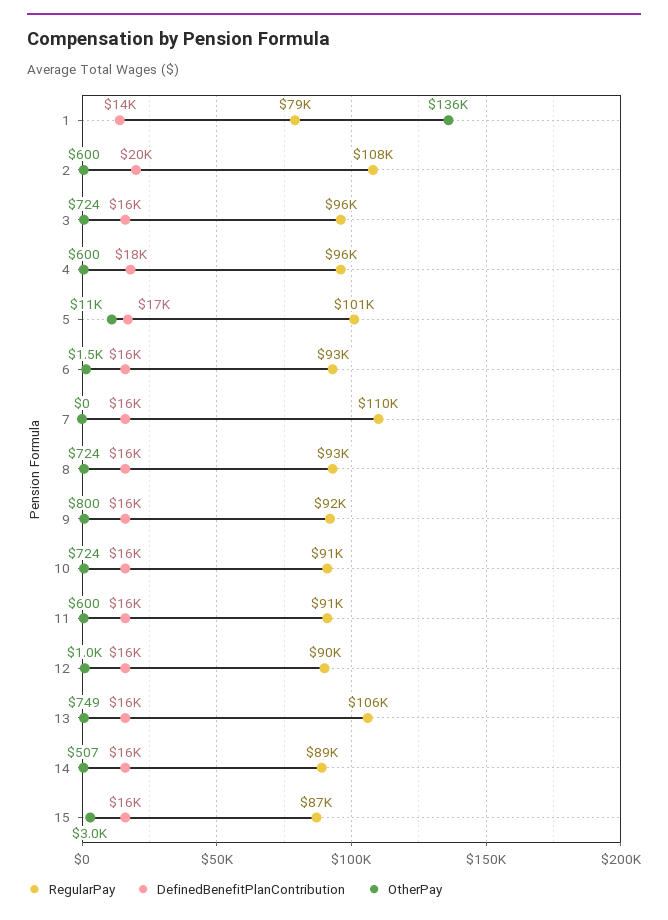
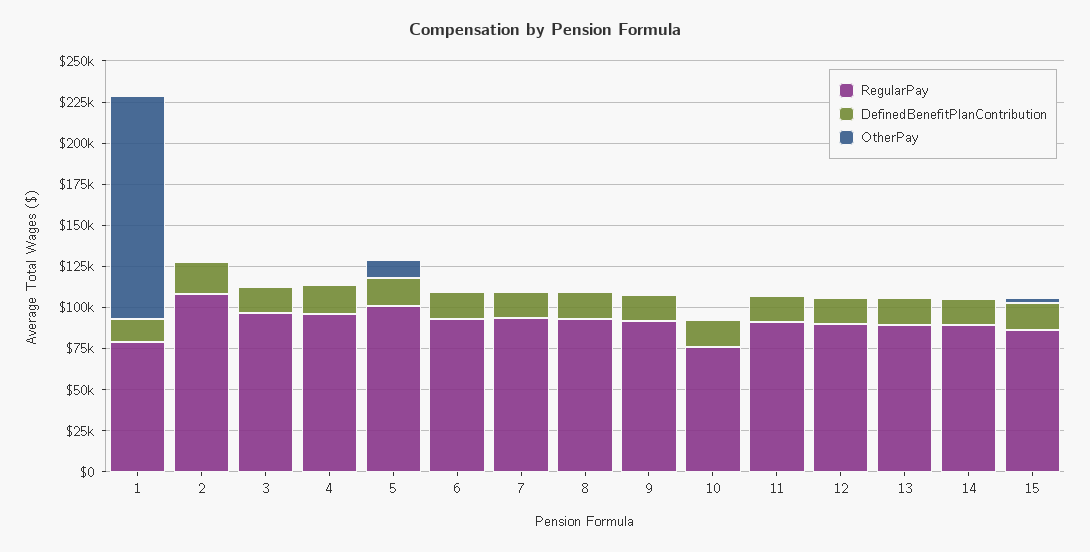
RegularPay, 7: 110000 -> 95000
RegularPay, 10: 91000 -> 75000
RegularPay, 13: 106000 -> 90000

